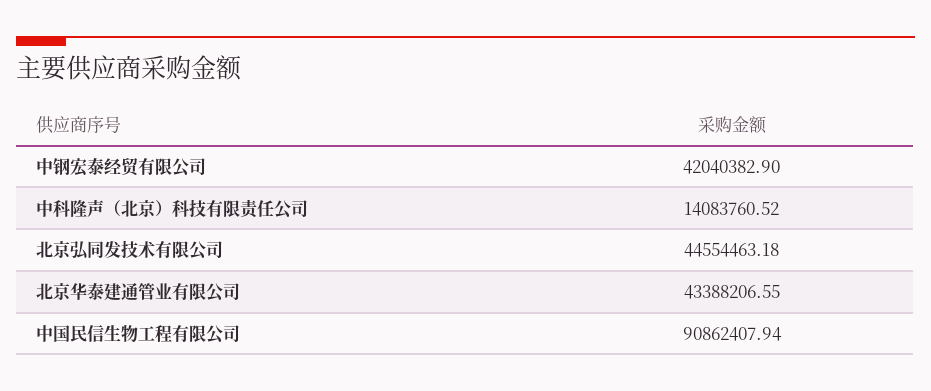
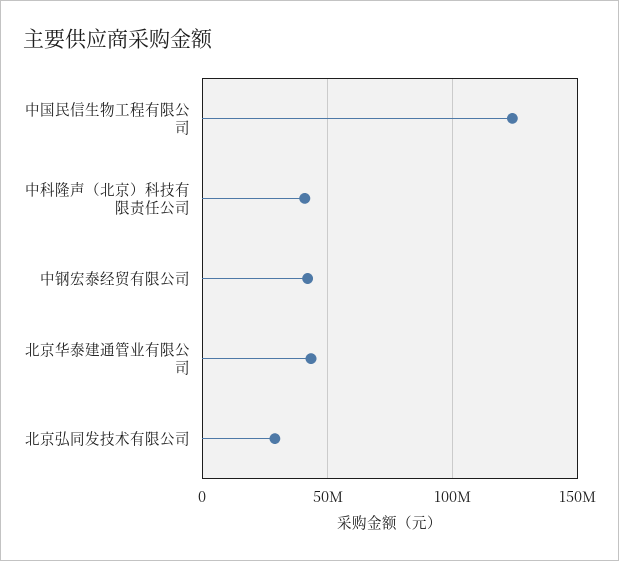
中科隆声（北京）科技有限责任公司: 14083760.52 -> 40000000
北京弘同发技术有限公司: 44554463.18 -> 30000000
中国民信生物工程有限公司: 90862407.94 -> 125000000

